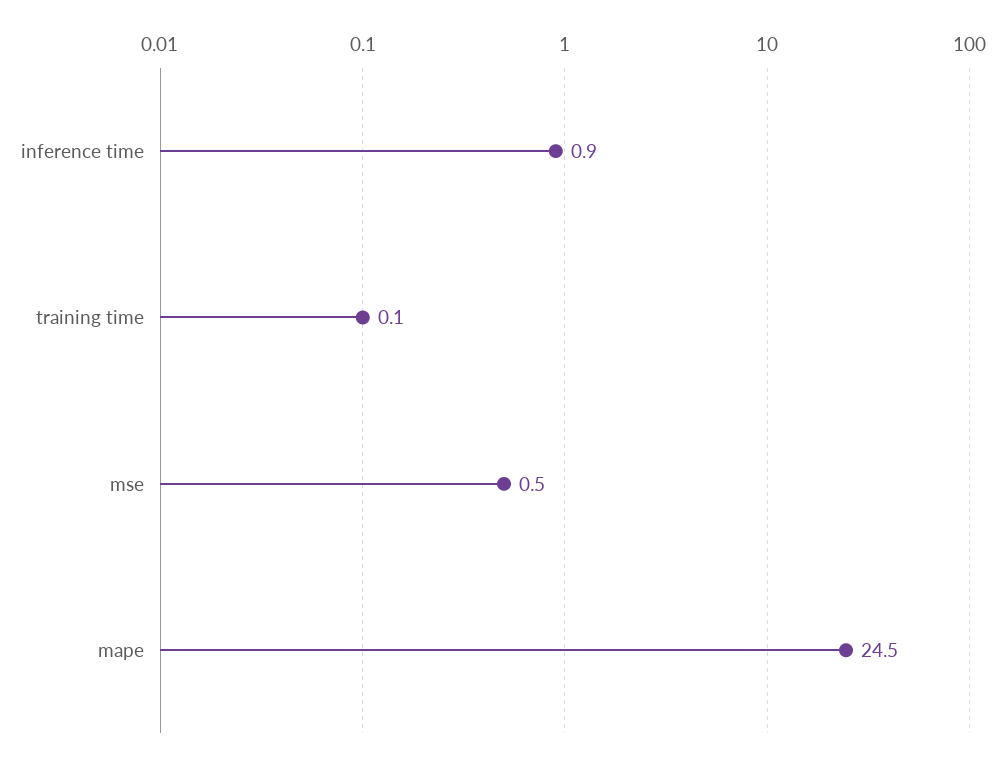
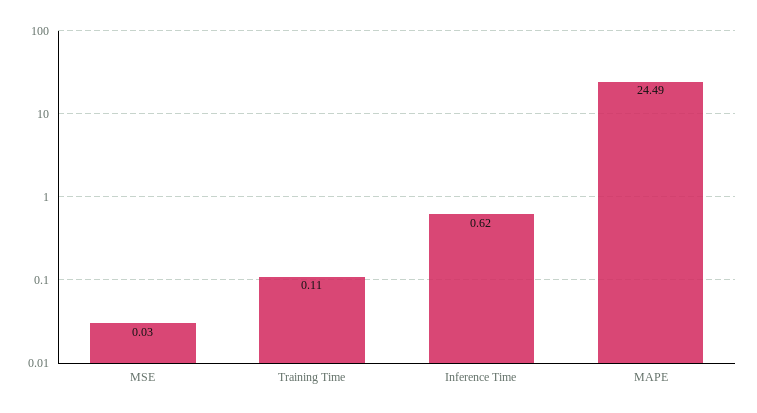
inference time: 0.9 -> 0.62
mse: 0.5 -> 0.03

